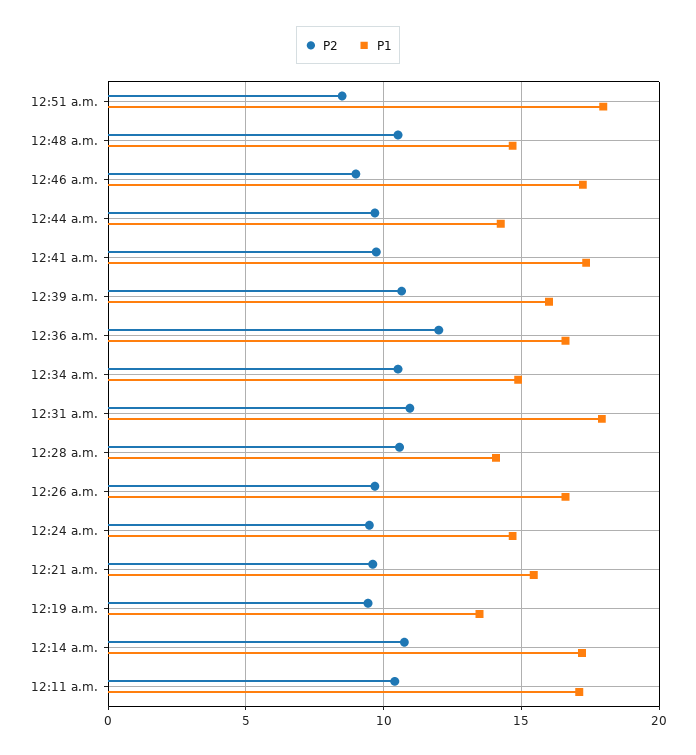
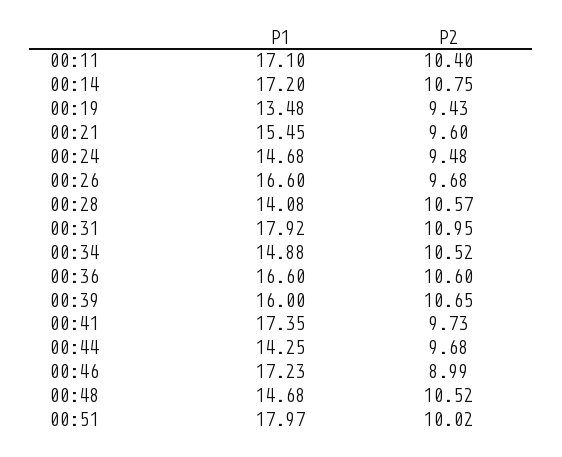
P2, 12:51 a.m.: 8.5 -> 10.02
P2, 12:36 a.m.: 12 -> 10.6

